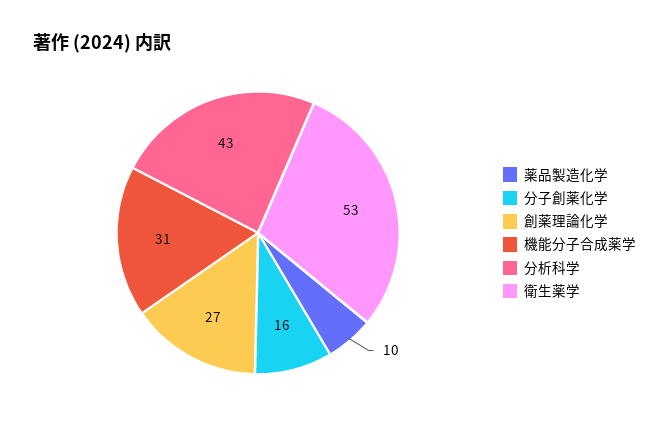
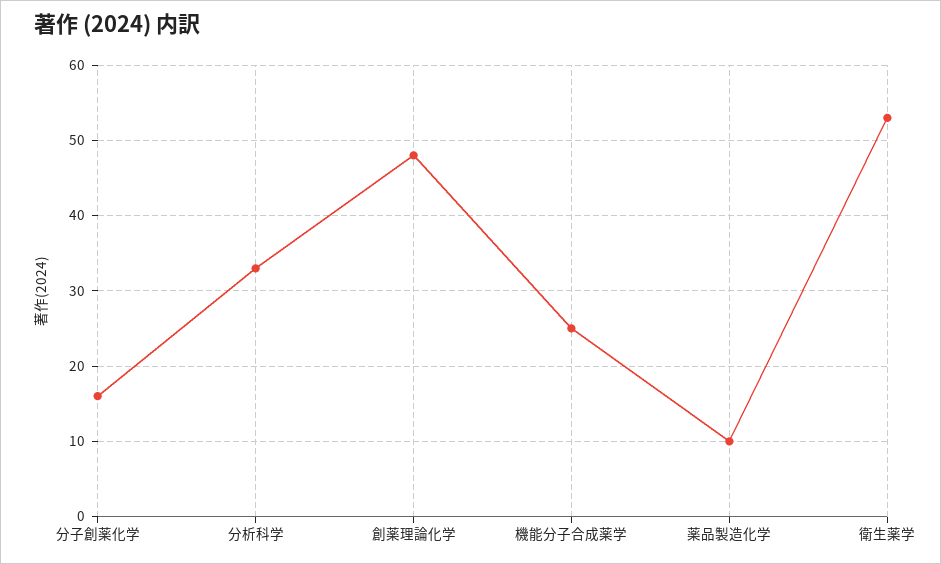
創薬理論化学: 27 -> 48
機能分子合成薬学: 31 -> 25
分析科学: 43 -> 33

